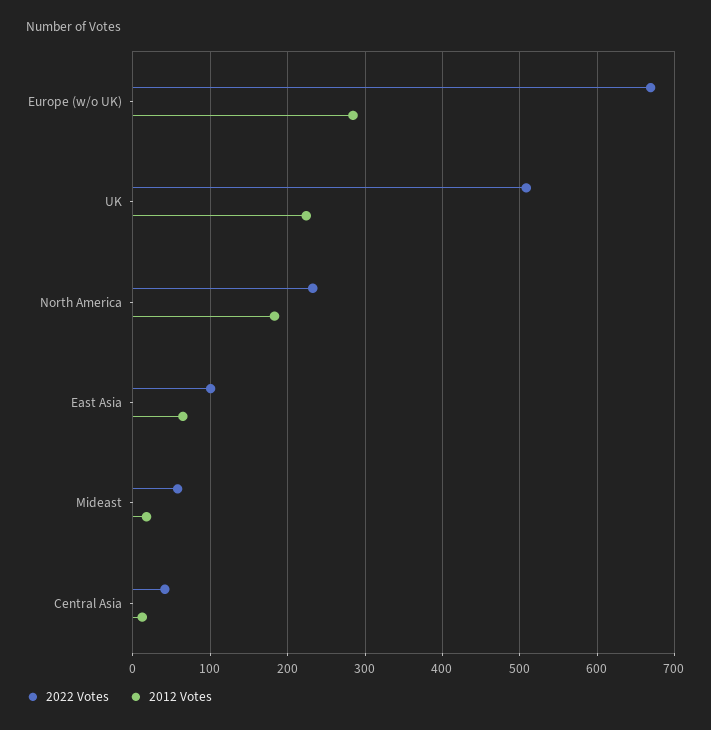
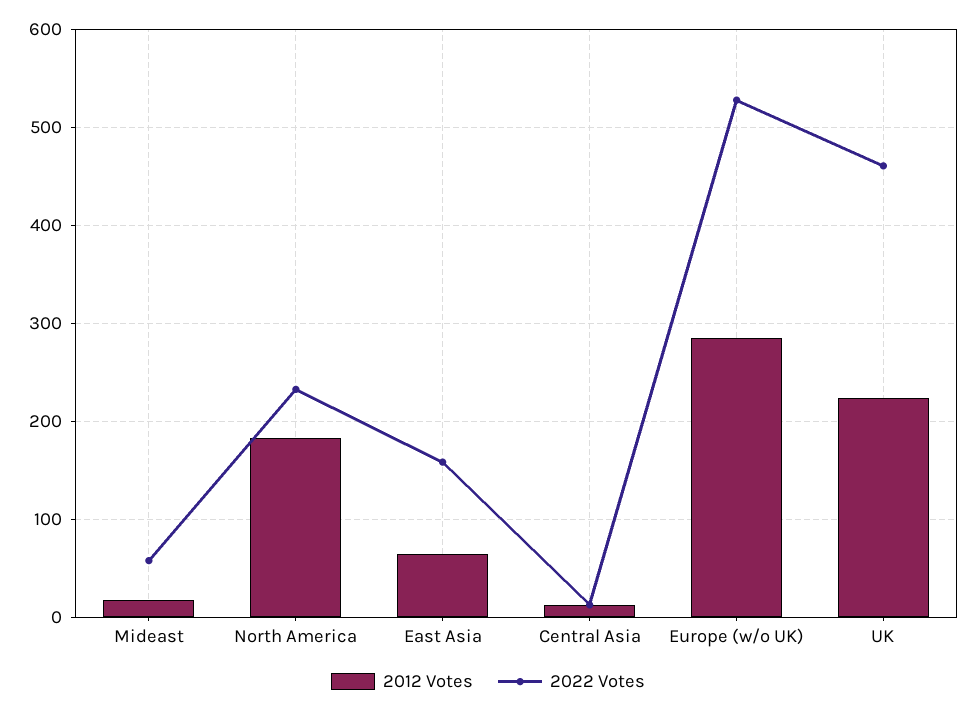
2022 Votes, Europe (w/o UK): 670 -> 530
2022 Votes, UK: 510 -> 460
2022 Votes, East Asia: 100 -> 160
2022 Votes, Central Asia: 40 -> 10

